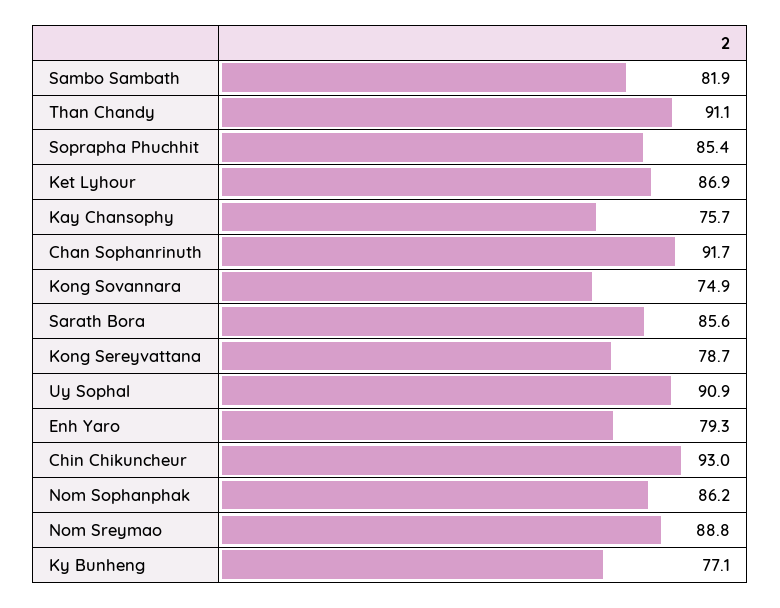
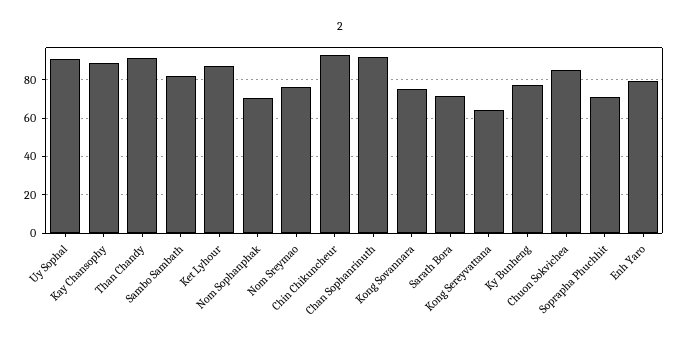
Soprapha Phuchhit: 85.4 -> 70
Kay Chansophy: 75.7 -> 90
Sarath Bora: 85.6 -> 70
Kong Sereyvattana: 78.7 -> 65
Nom Sophanphak: 86.2 -> 70
Nom Sreymao: 88.8 -> 75
Chuon Sokvichea: none -> 85

